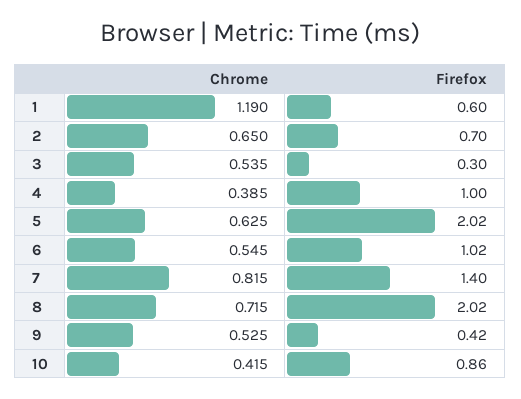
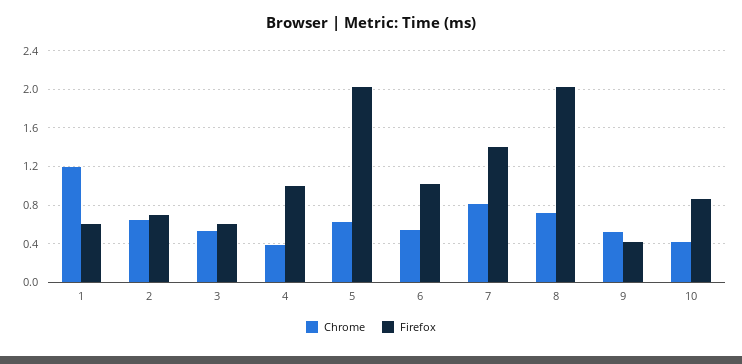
Firefox, 3: 0.3 -> 0.6

